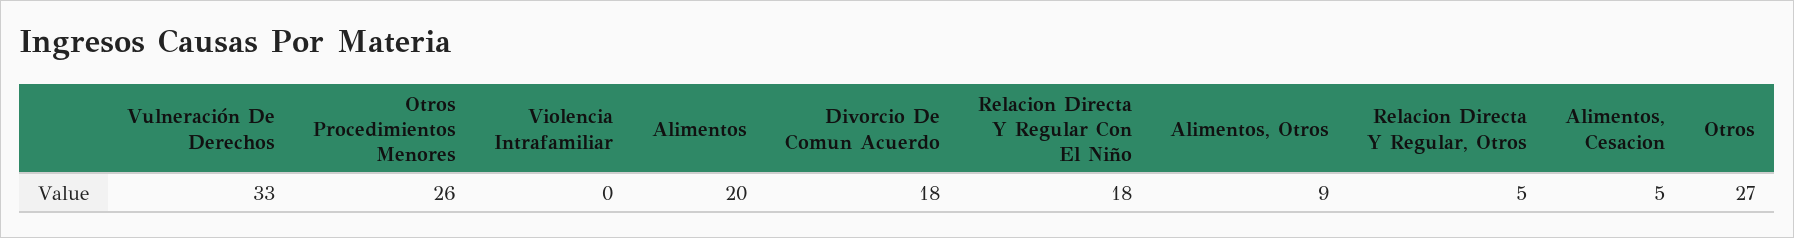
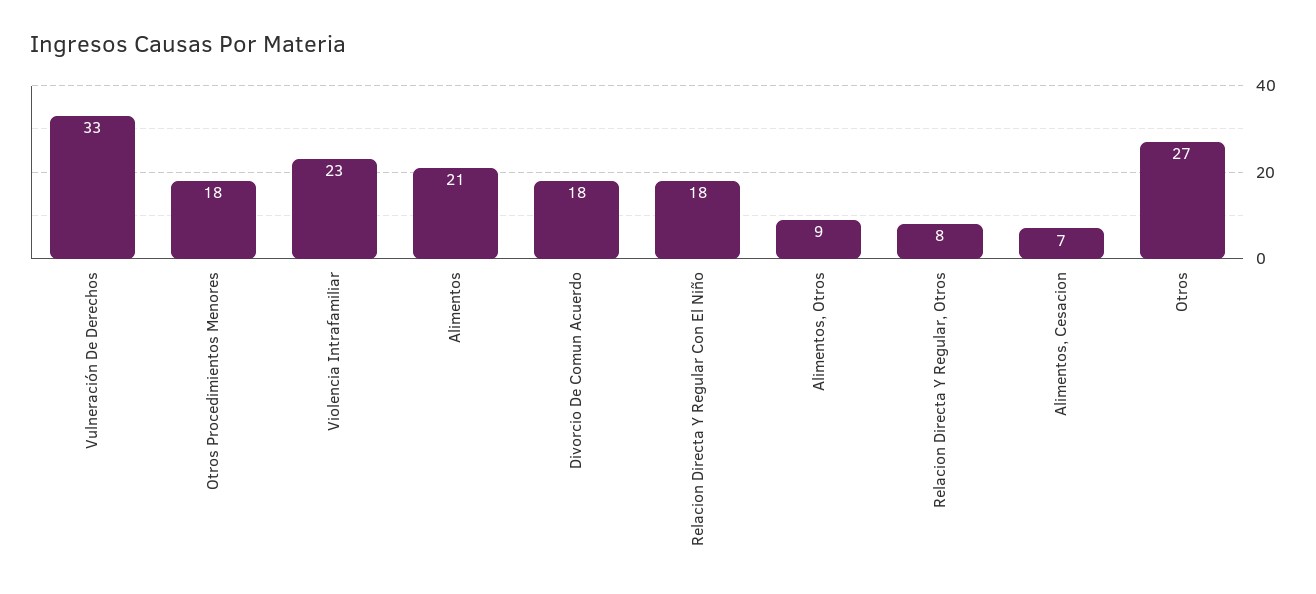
Otros Procedimientos Menores: 26 -> 18
Violencia Intrafamiliar: 0 -> 23
Alimentos: 20 -> 21
Relacion Directa Y Regular, Otros: 5 -> 8
Alimentos, Cesacion: 5 -> 7

